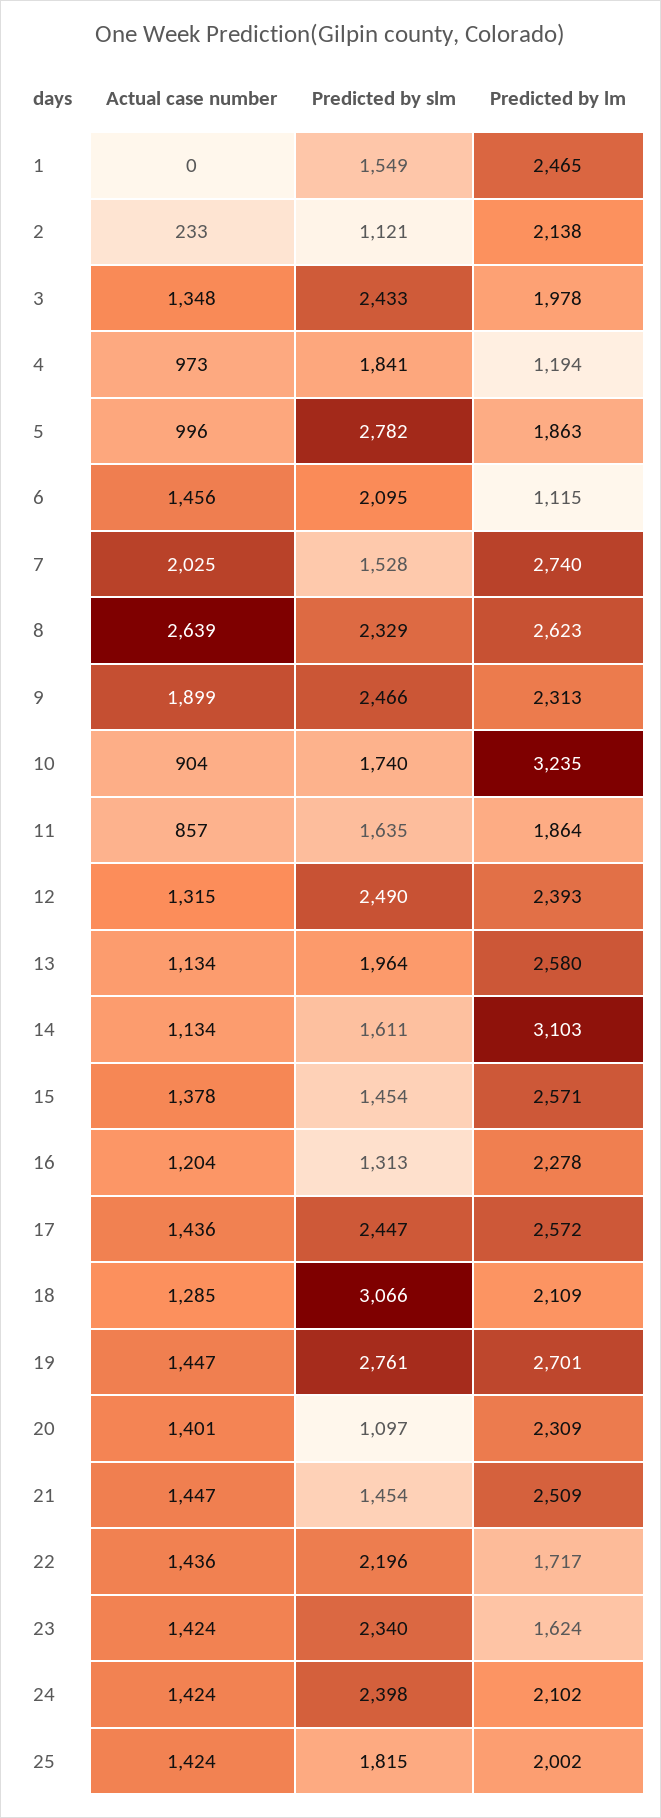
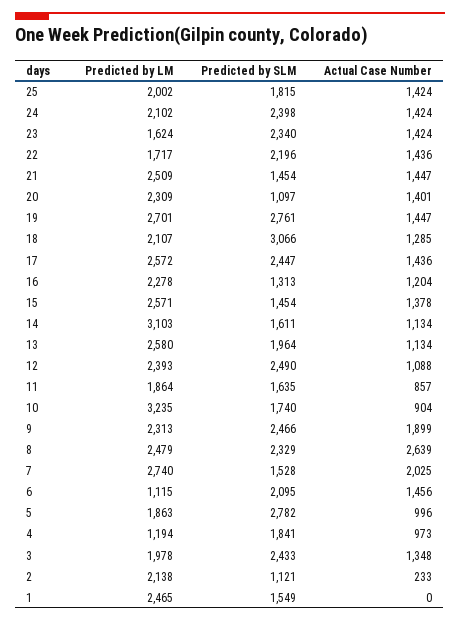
Predicted by lm, 8: 2623 -> 2479
Actual case number, 12: 1315 -> 1088
Predicted by lm, 18: 2109 -> 2107

